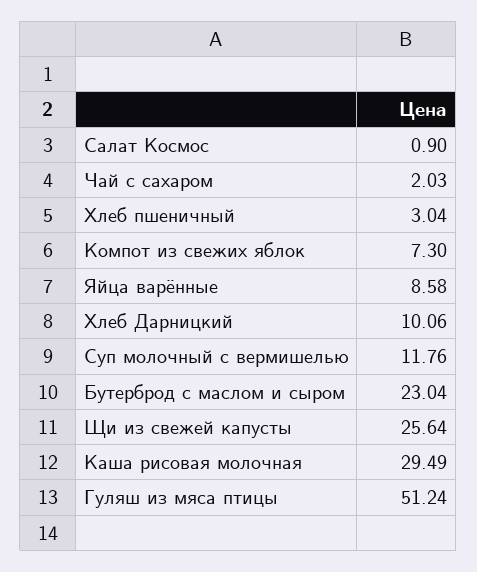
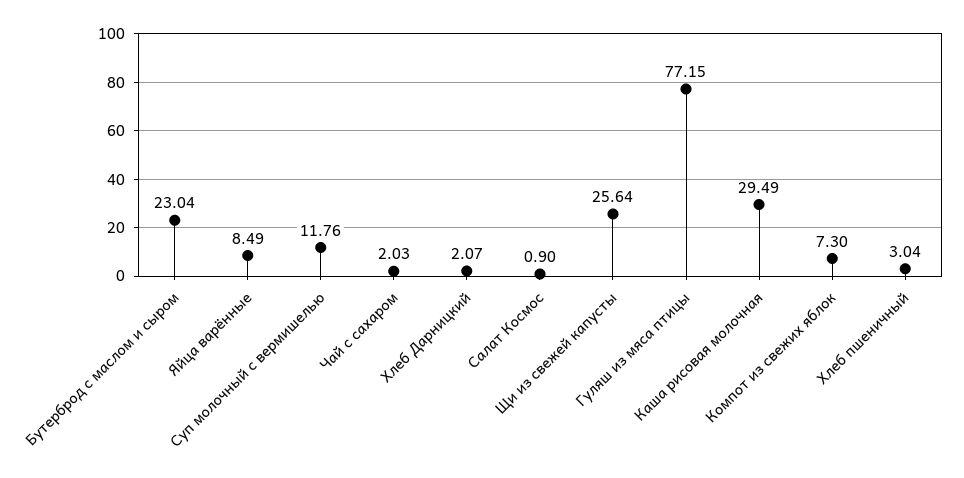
Яйца варённые: 8.58 -> 8.49
Хлеб Дарницкий: 10.06 -> 2.07
Гуляш из мяса птицы: 51.24 -> 77.15

